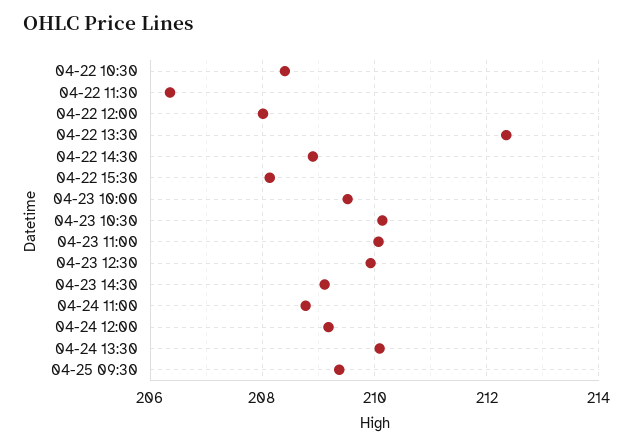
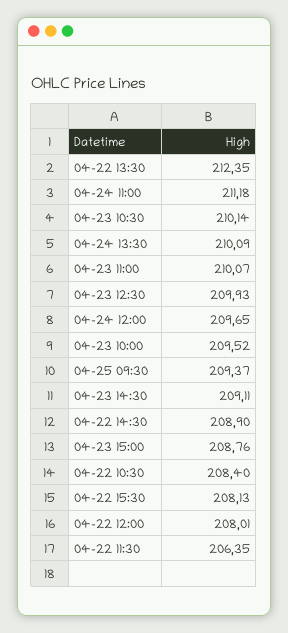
04-24 11:00: 208.8 -> 211.18
04-24 12:00: 209.2 -> 209.65
04-23 15:00: none -> 208.76

